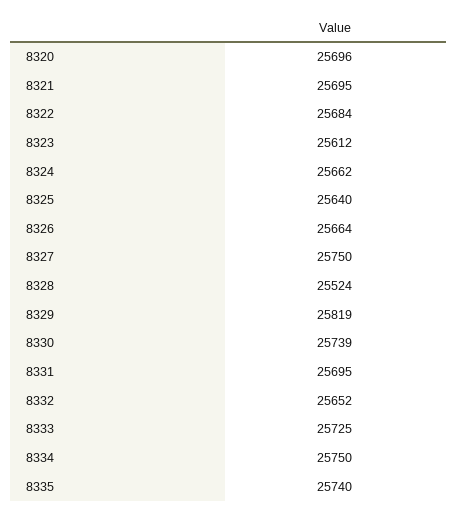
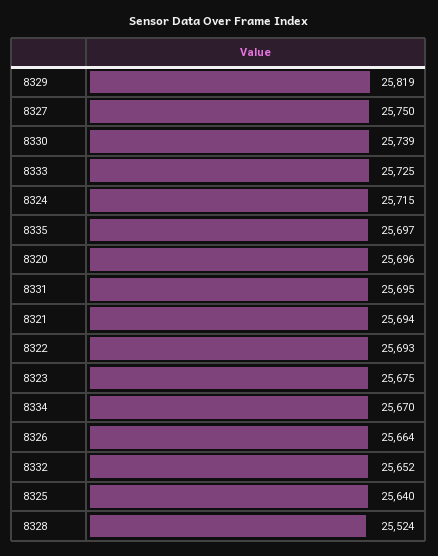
8321: 25695 -> 25694
8322: 25684 -> 25693
8323: 25612 -> 25675
8324: 25662 -> 25715
8334: 25750 -> 25670
8335: 25740 -> 25697

